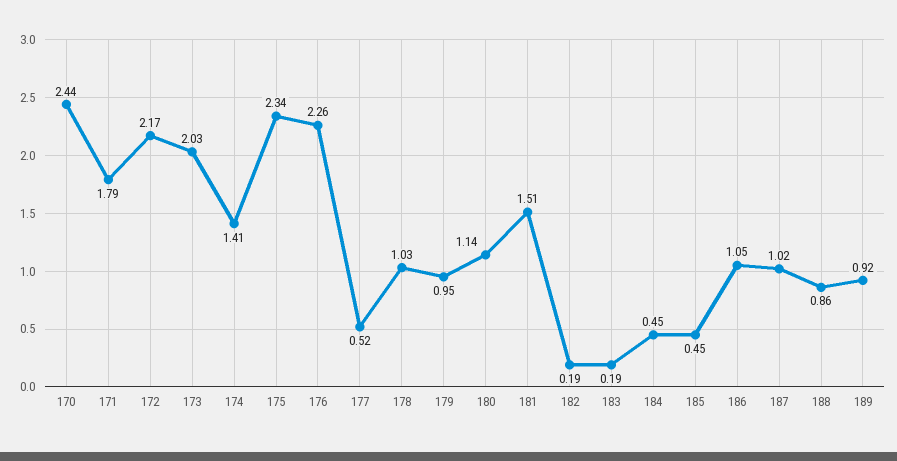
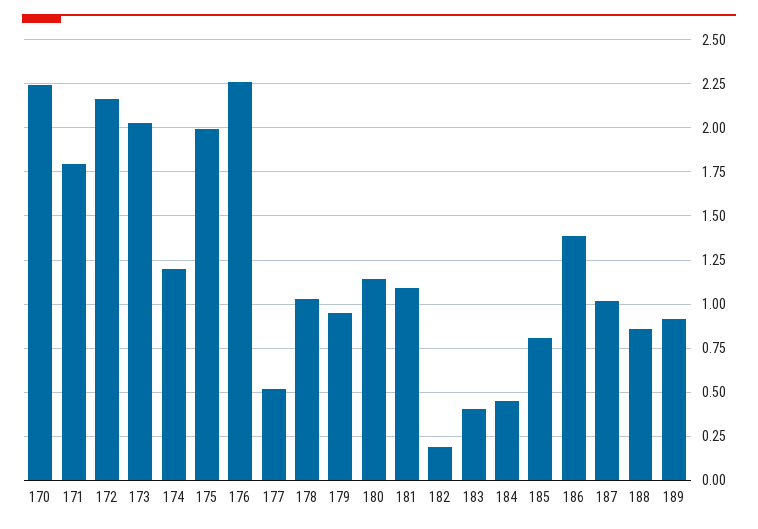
170: 2.44 -> 2.25
174: 1.41 -> 1.2
175: 2.34 -> 2
181: 1.51 -> 1.1
183: 0.19 -> 0.4
185: 0.45 -> 0.8
186: 1.05 -> 1.4

